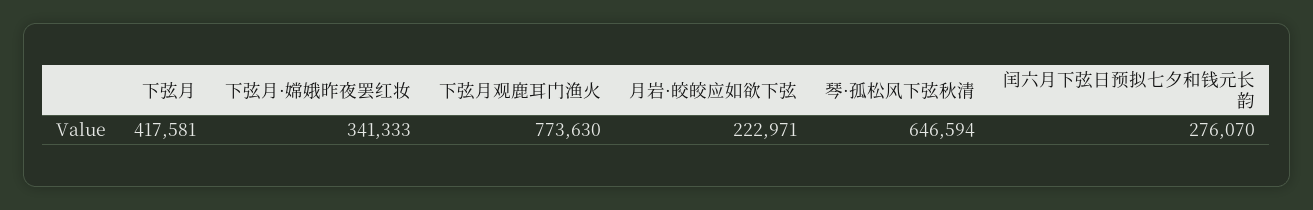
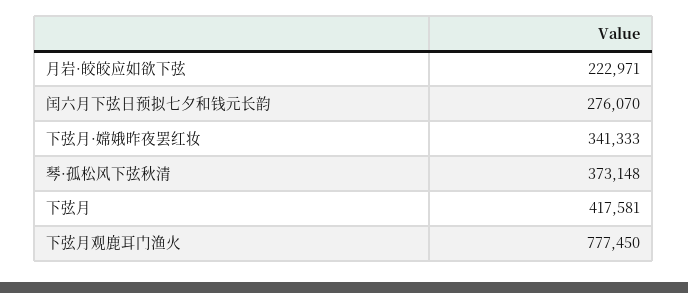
下弦月观鹿耳门渔火: 773630 -> 777450
琴·孤松风下弦秋清: 646594 -> 373148

